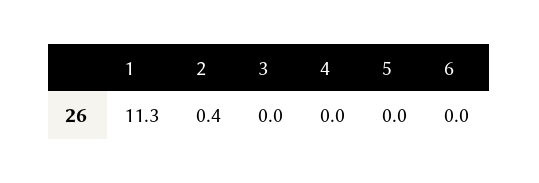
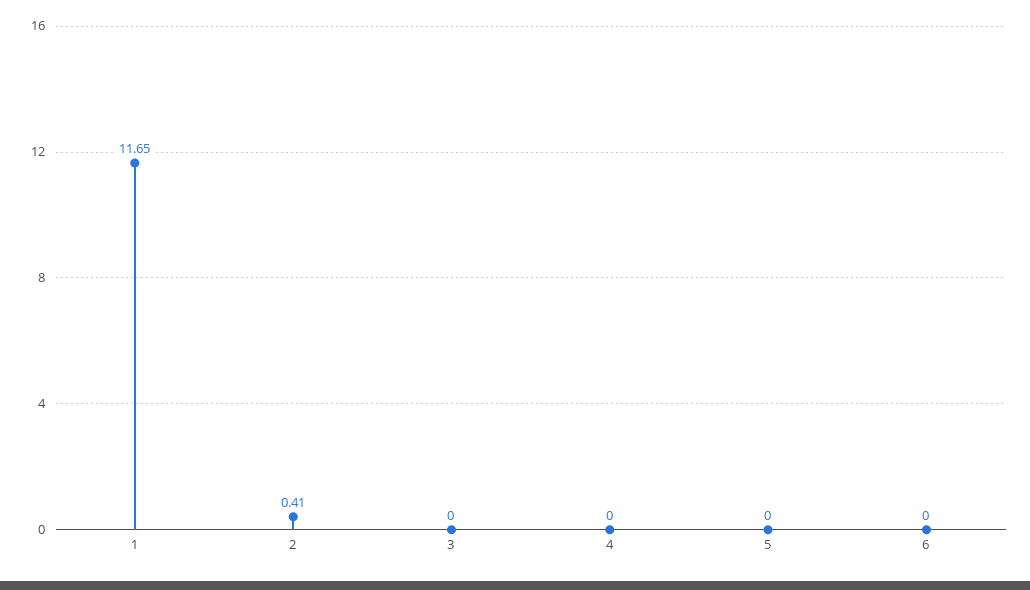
1: 11.3 -> 11.65

